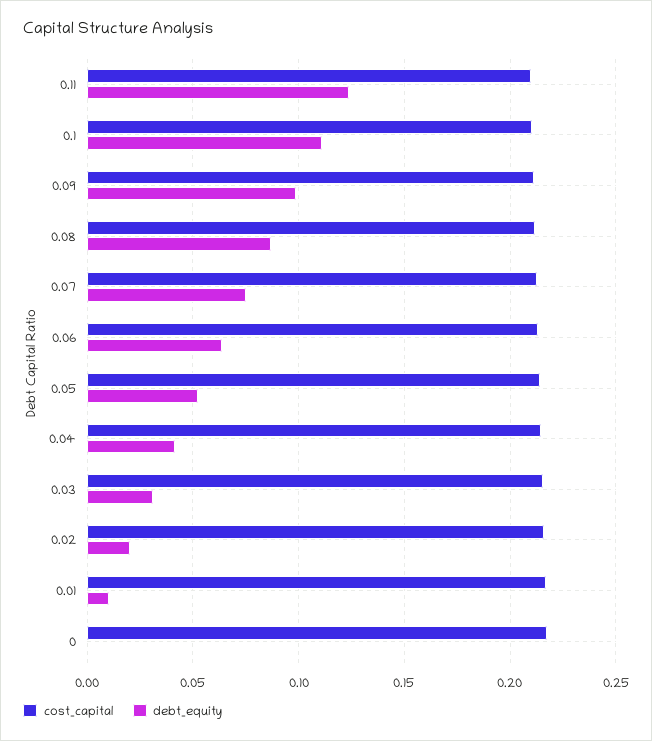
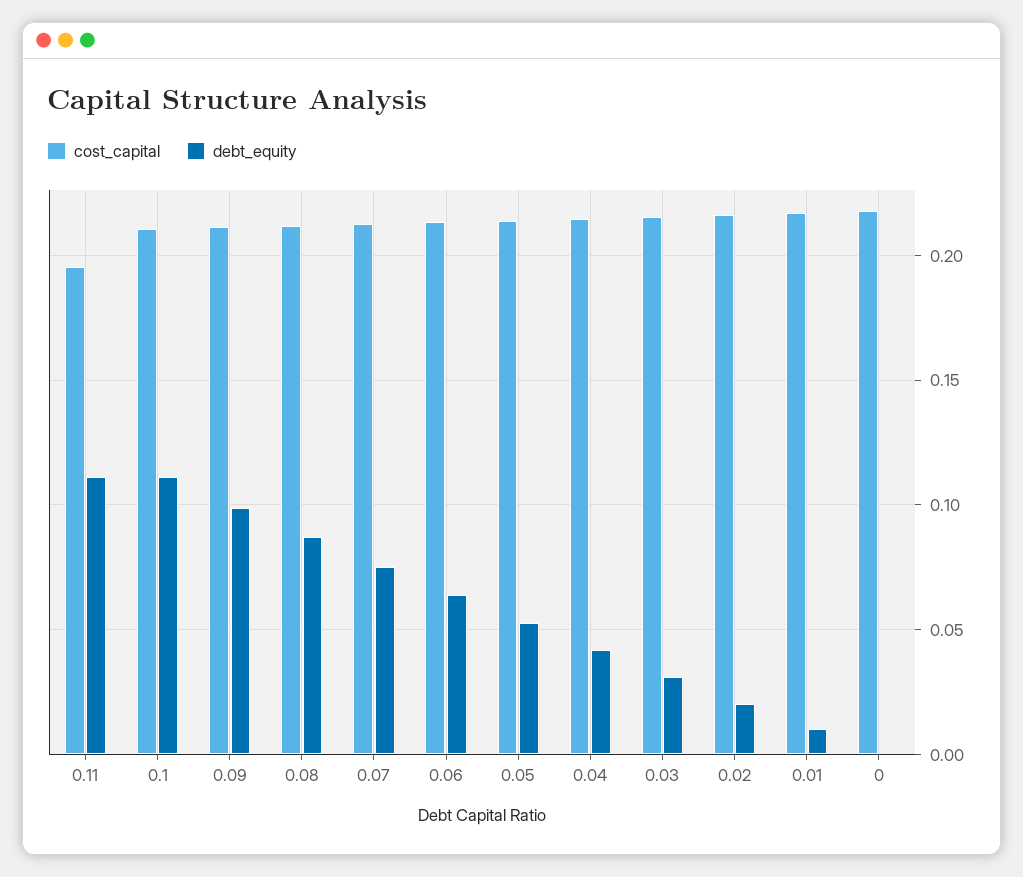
cost_capital, 0.11: 0.21 -> 0.195
debt_equity, 0.11: 0.125 -> 0.11

